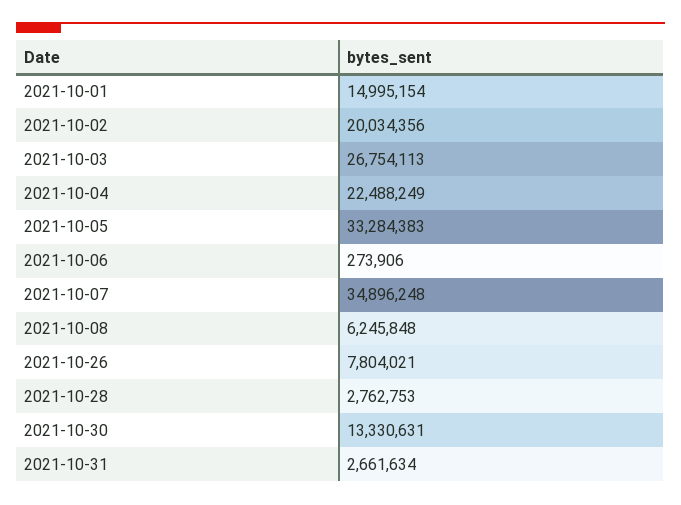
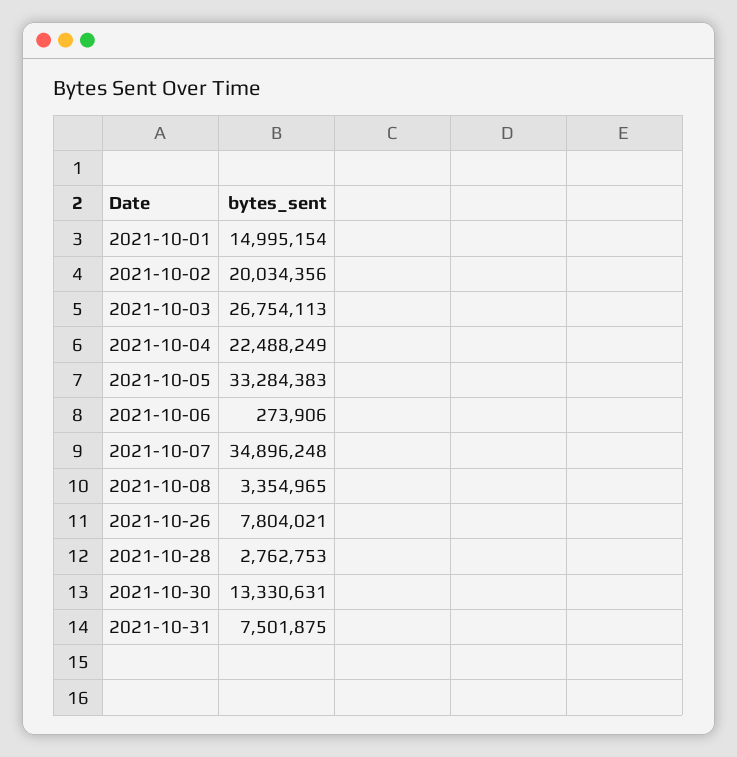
2021-10-08: 6245848 -> 3354965
2021-10-31: 2661634 -> 7501875

